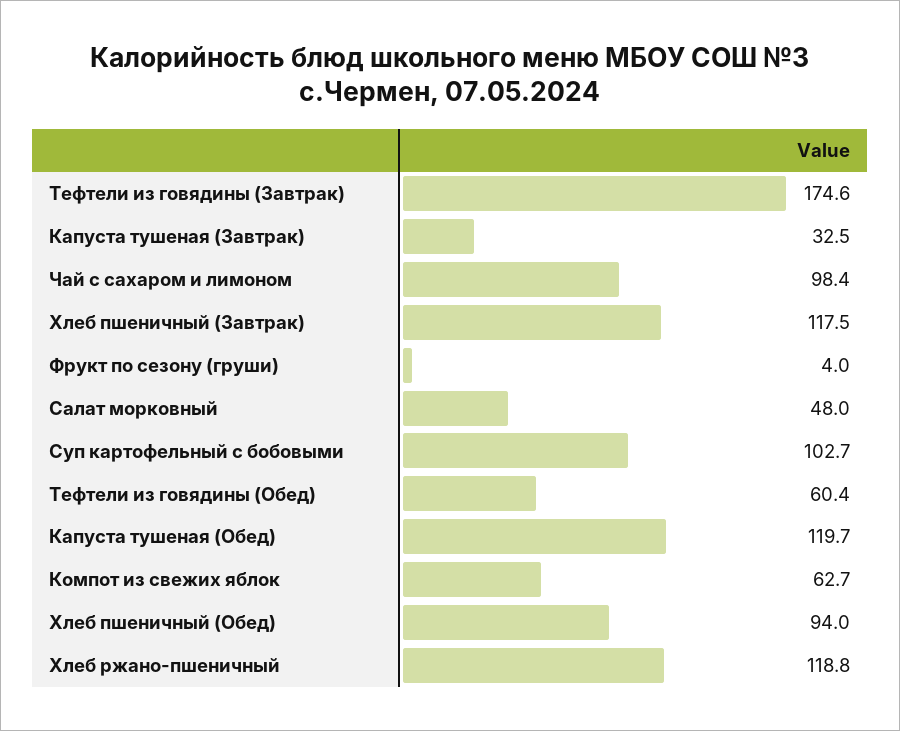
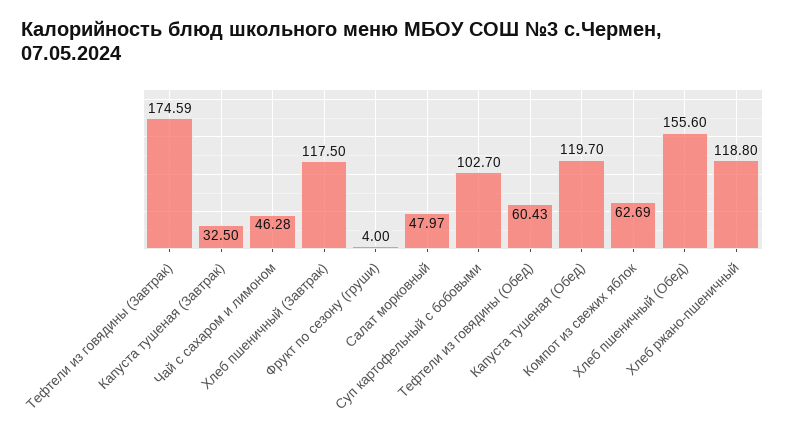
Чай с сахаром и лимоном: 98.4 -> 46.28
Хлеб пшеничный (Обед): 94 -> 155.6

